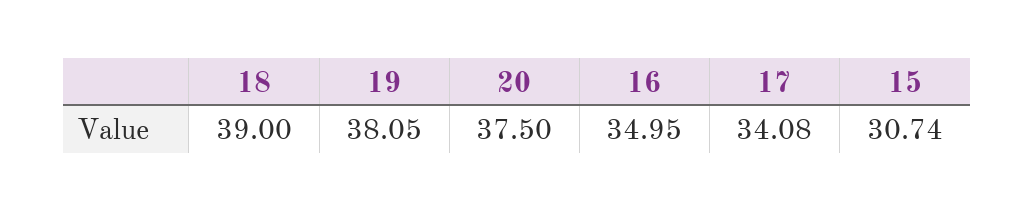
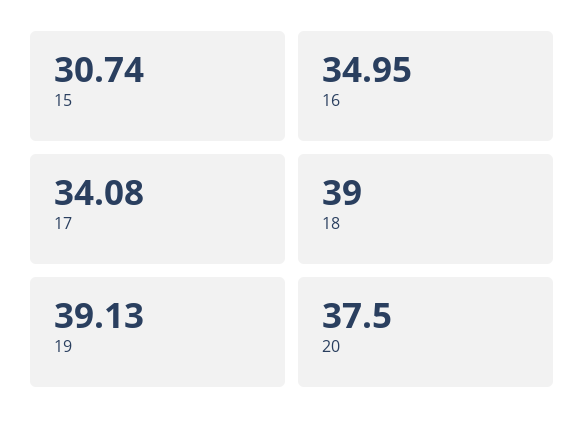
19: 38.05 -> 39.13

